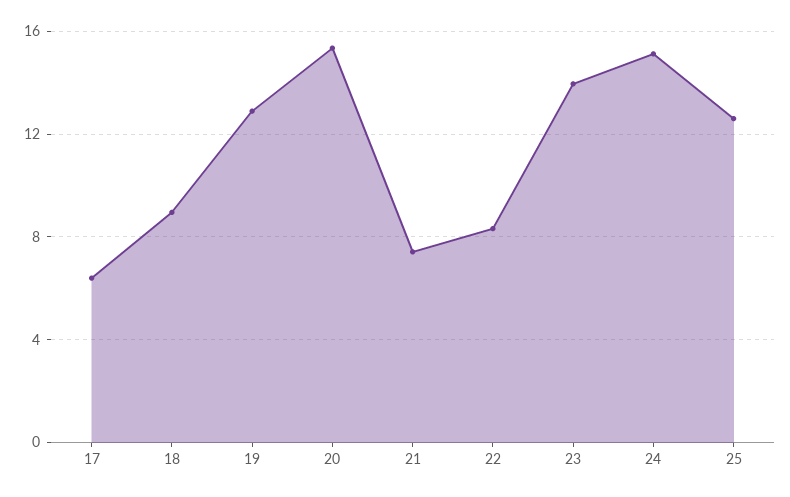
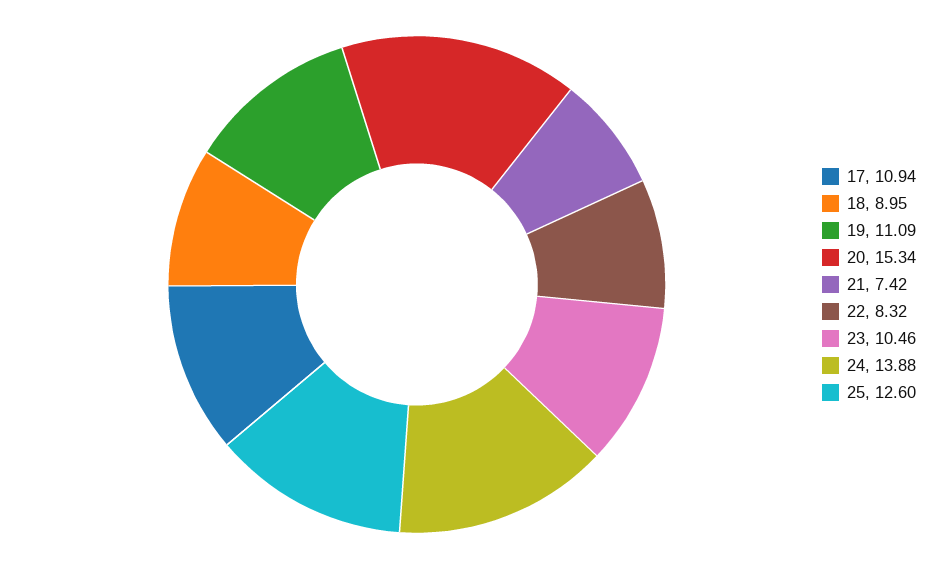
17: 6.5 -> 10.94
19: 13 -> 11.09
23: 14 -> 10.46
24: 15 -> 13.88

